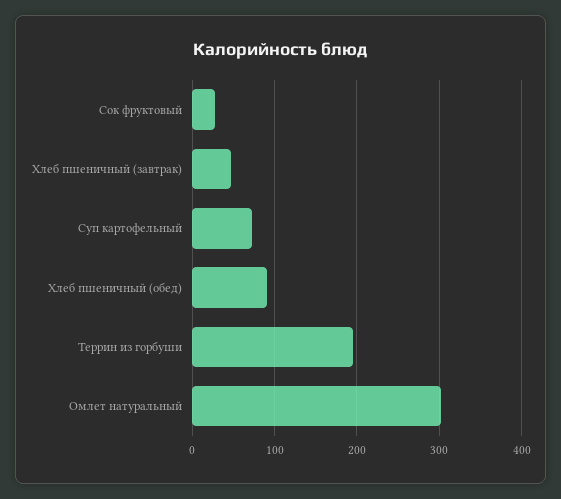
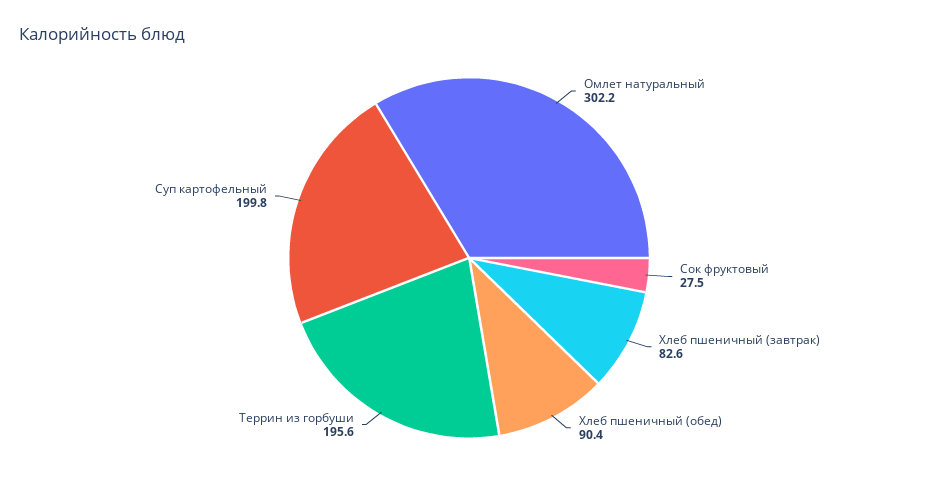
Хлеб пшеничный (завтрак): 50 -> 82.6
Суп картофельный: 70 -> 199.8

